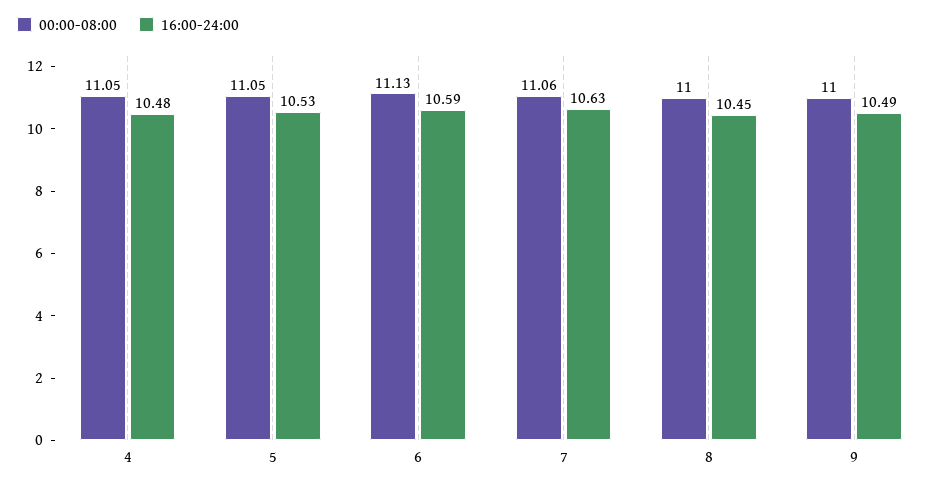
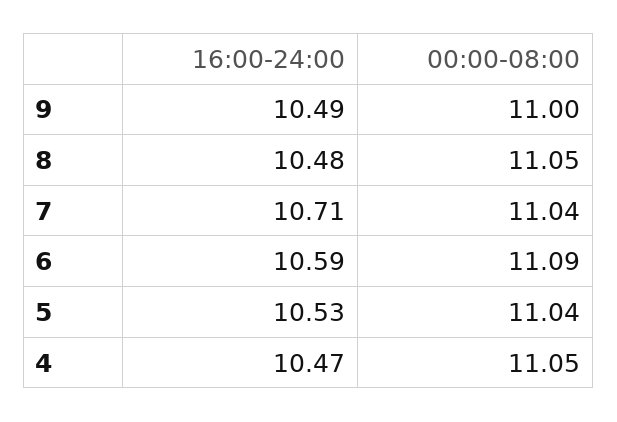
16:00-24:00, 4: 10.48 -> 10.47
00:00-08:00, 5: 11.05 -> 11.04
00:00-08:00, 6: 11.13 -> 11.09
00:00-08:00, 7: 11.06 -> 11.04
16:00-24:00, 7: 10.63 -> 10.71
00:00-08:00, 8: 11 -> 11.05
16:00-24:00, 8: 10.45 -> 10.48

